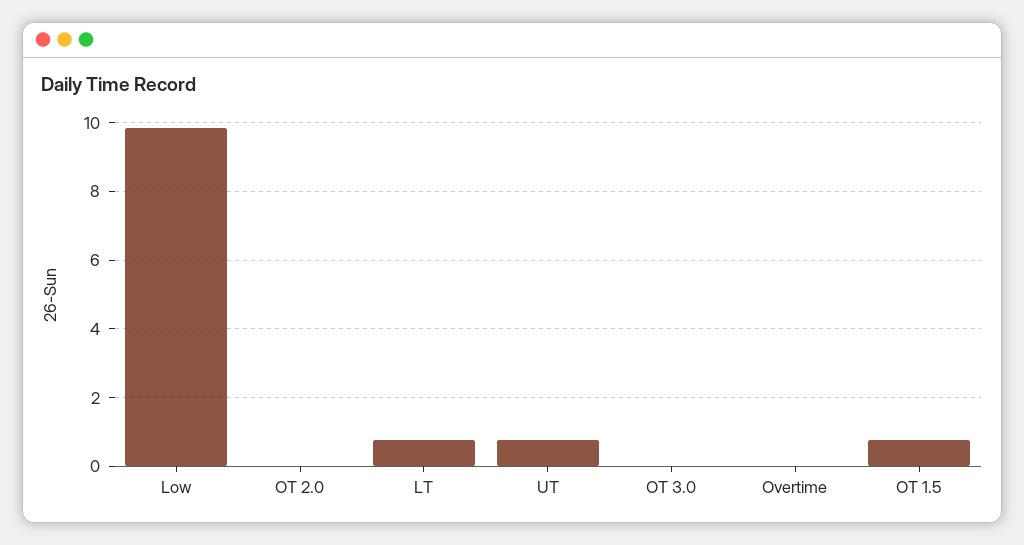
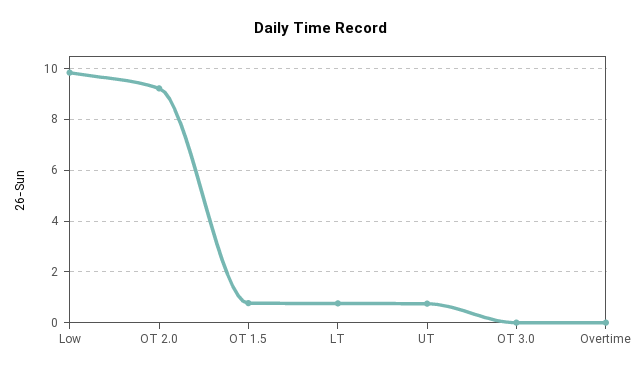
OT 2.0: 0 -> 9.25

